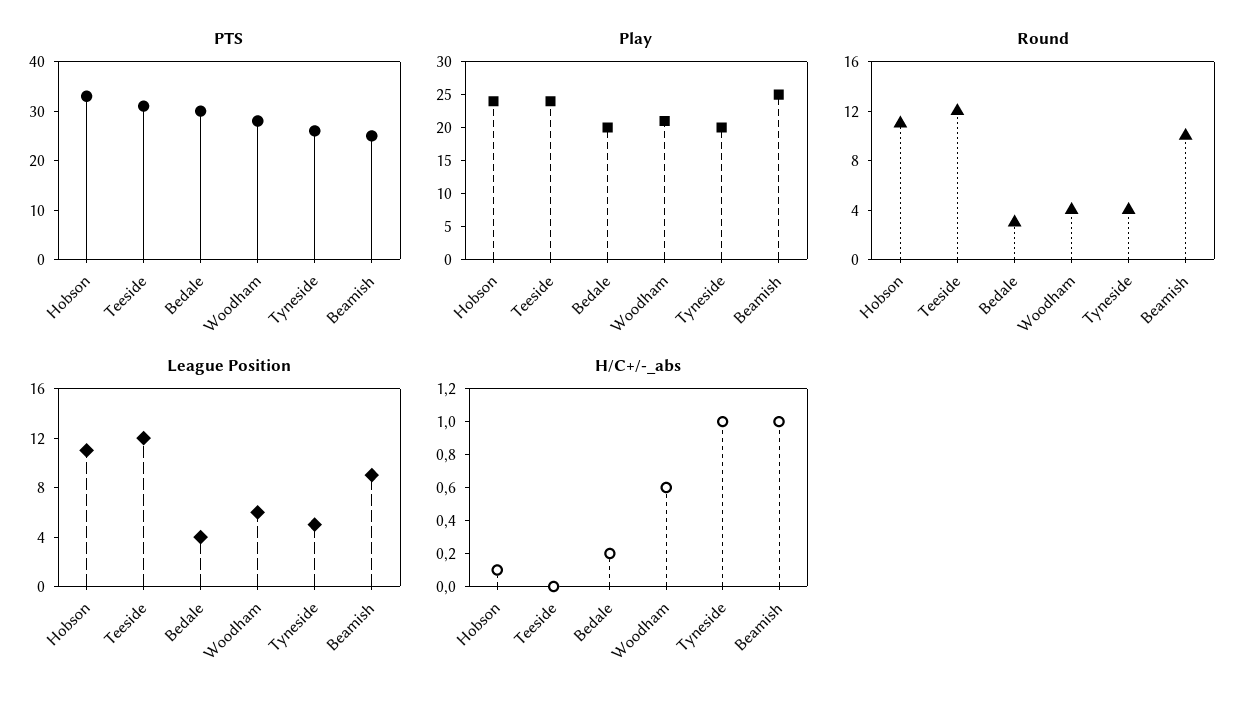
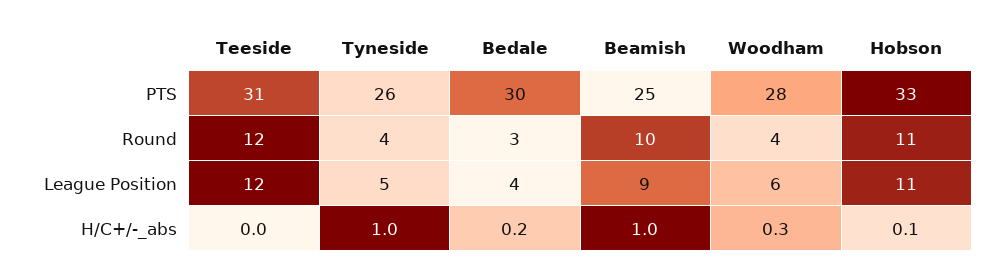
Play, Hobson: 25 -> none
Play, Teeside: 25 -> none
Play, Bedale: 20 -> none
Play, Woodham: 20 -> none
Play, Tyneside: 20 -> none
Play, Beamish: 25 -> none
H/C+/-_abs, Woodham: 0.6 -> 0.3

